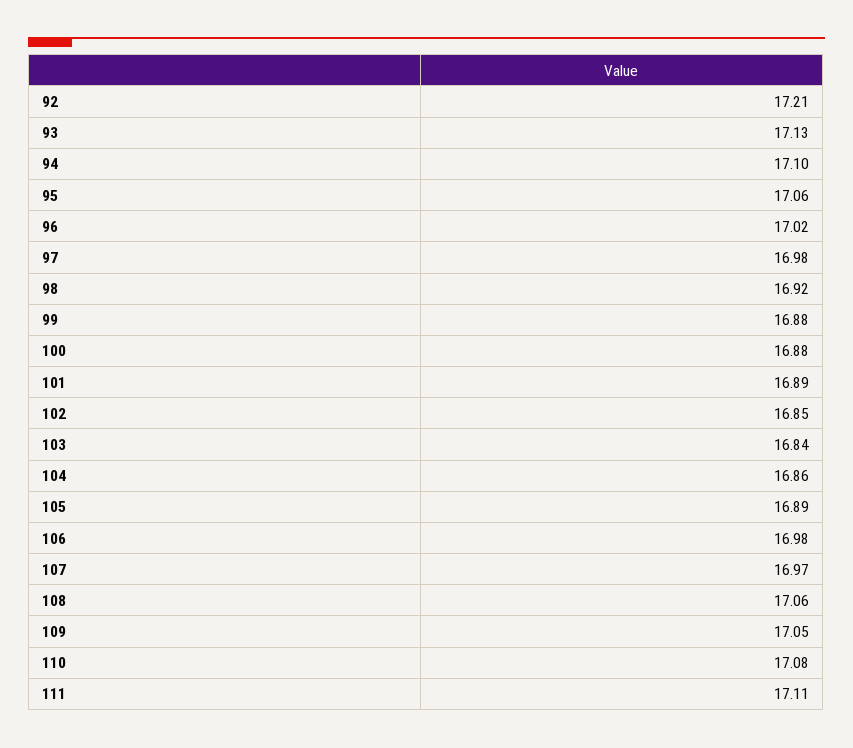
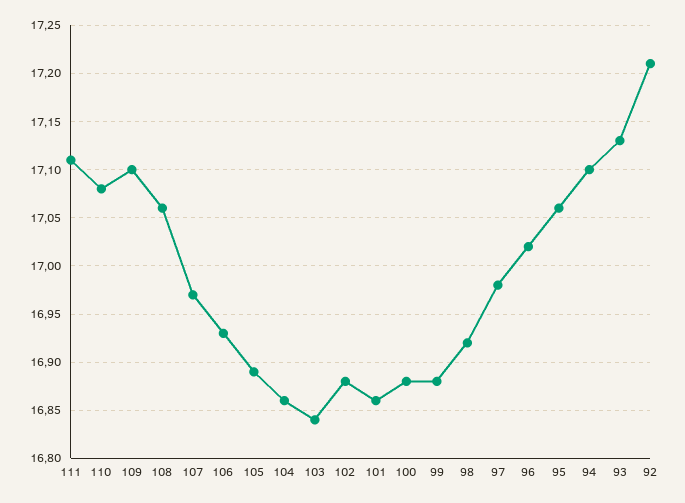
101: 16.89 -> 16.86
102: 16.85 -> 16.88
106: 16.98 -> 16.93
109: 17.05 -> 17.1

